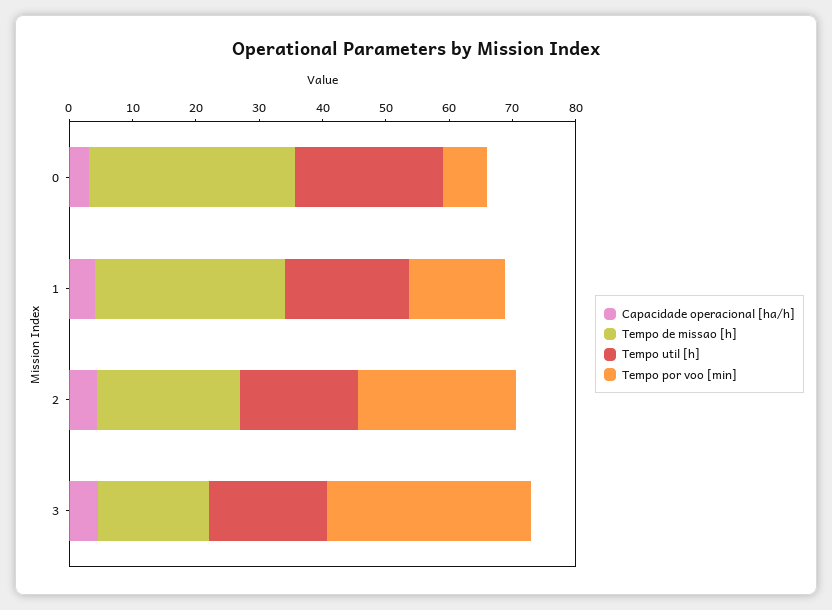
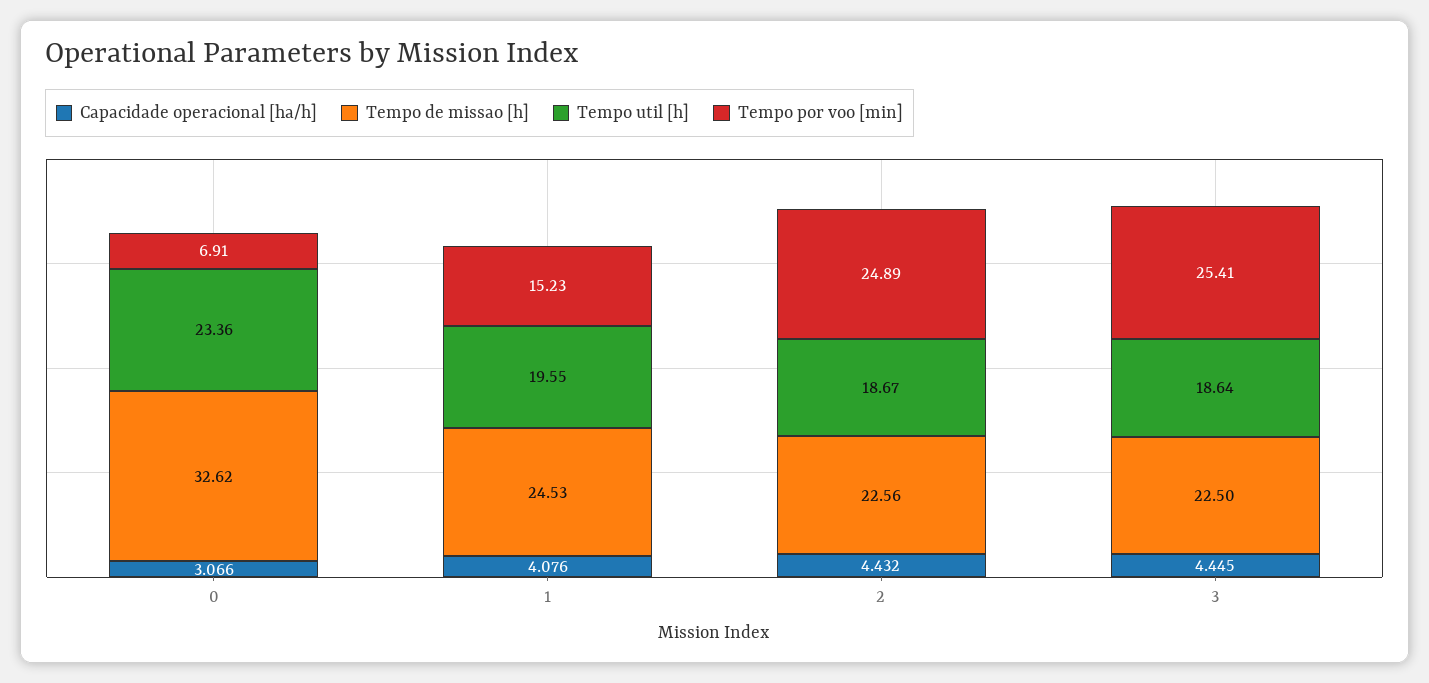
Tempo de missao [h], 1: 30 -> 24.53
Tempo de missao [h], 3: 18 -> 22.5
Tempo por voo [min], 3: 32 -> 25.41

